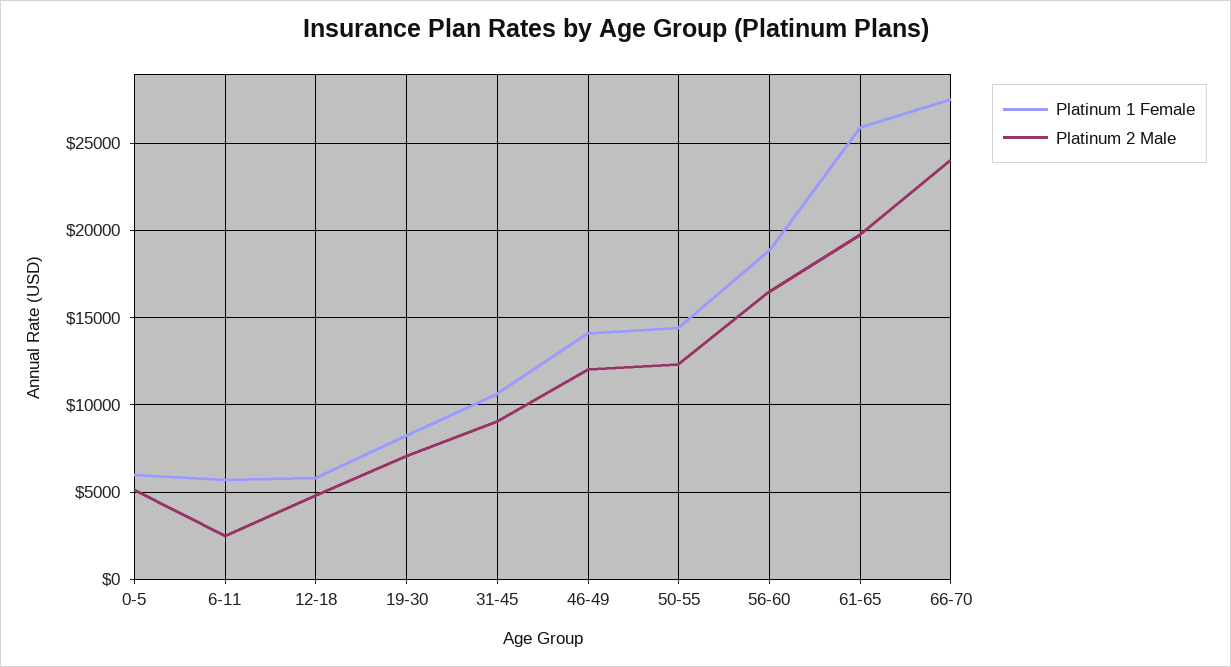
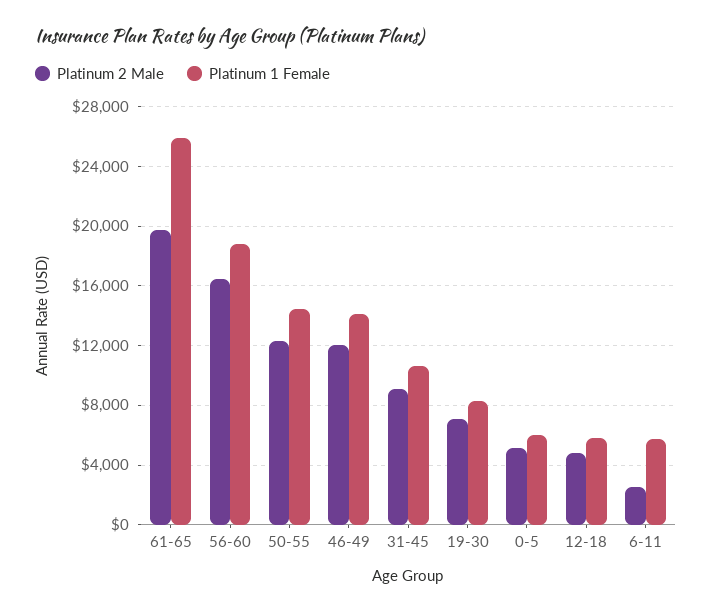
Platinum 1 Female, 66-70: 27500 -> none
Platinum 2 Male, 66-70: 24000 -> none

